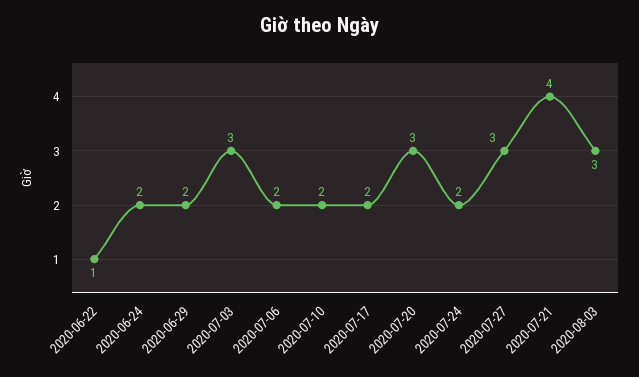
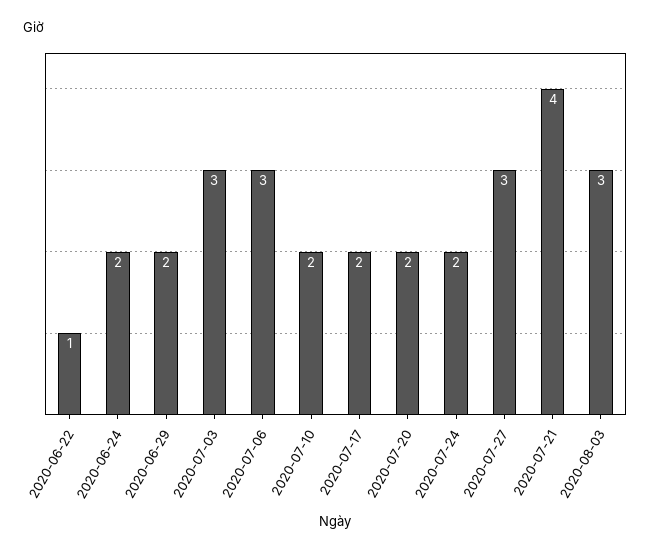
2020-07-06: 2 -> 3
2020-07-20: 3 -> 2

